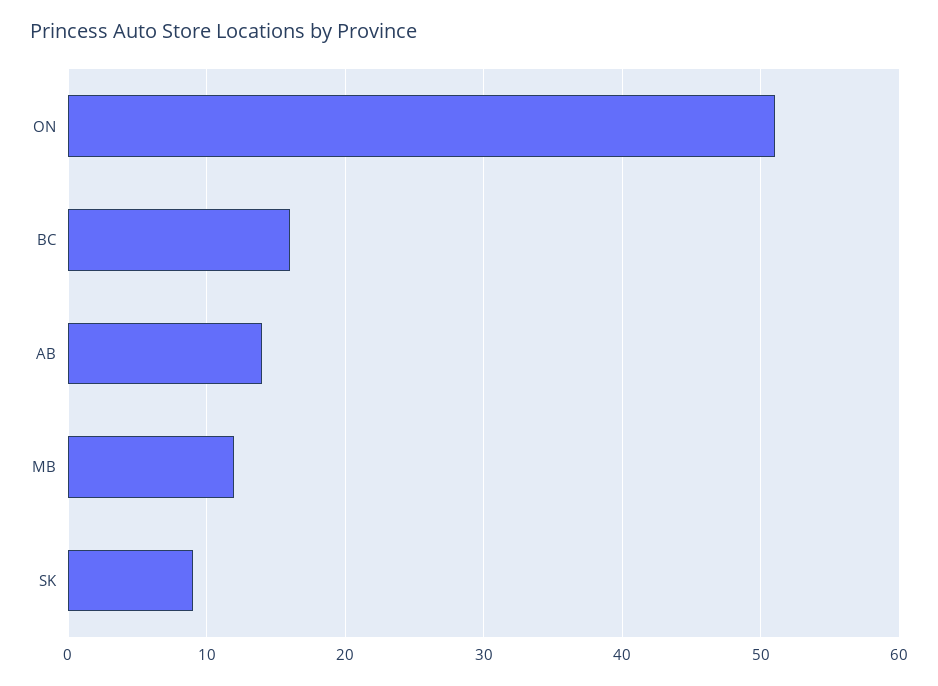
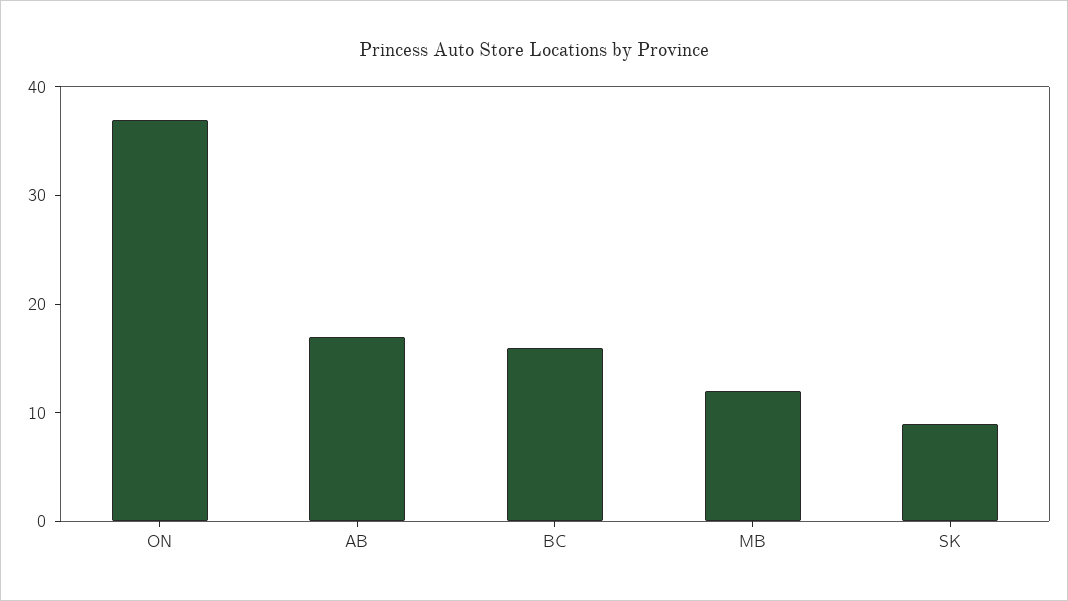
ON: 51 -> 37
AB: 14 -> 17

